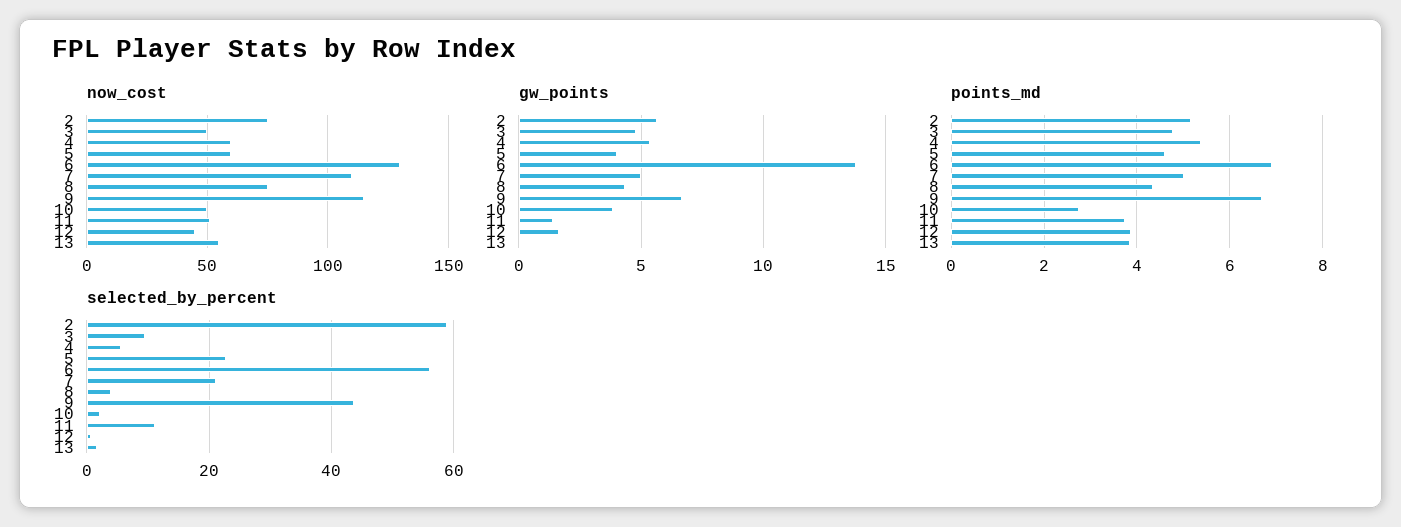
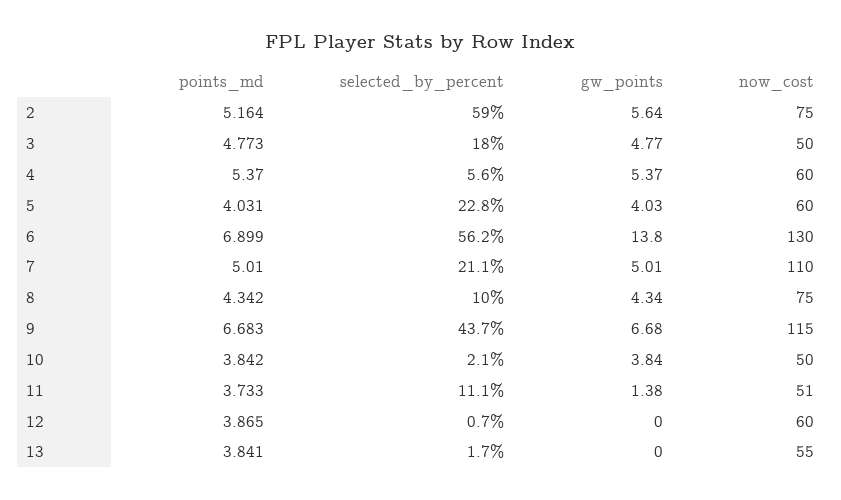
now_cost, 12: 45 -> 60
gw_points, 12: 1.5 -> 0
points_md, 5: 4.6 -> 4.031
points_md, 10: 2.8 -> 3.842
selected_by_percent, 3: 10 -> 18
selected_by_percent, 8: 4 -> 10

